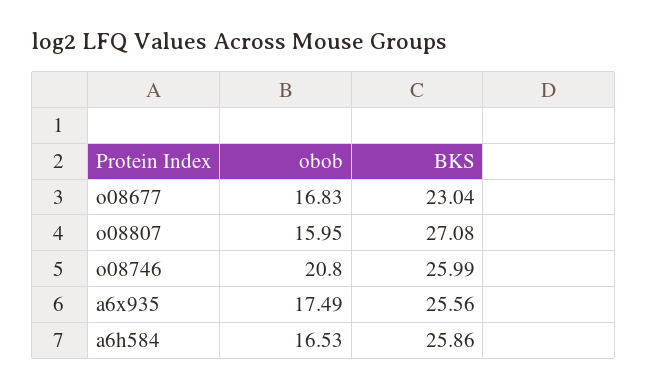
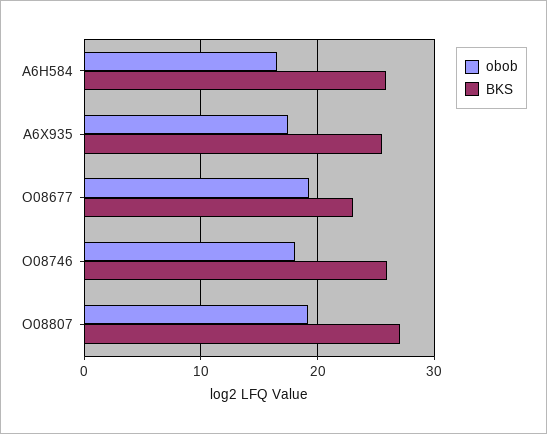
obob, o08677: 16.83 -> 19
obob, o08807: 15.95 -> 19
obob, o08746: 20.8 -> 18

